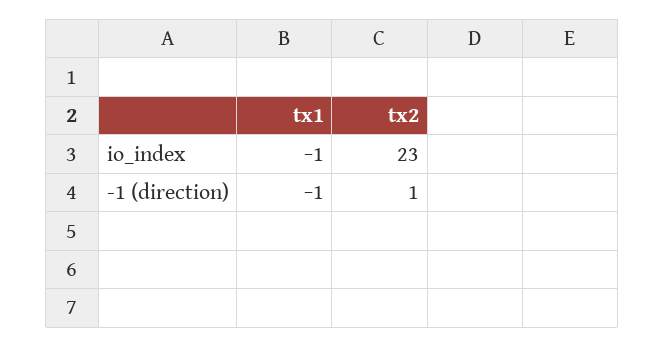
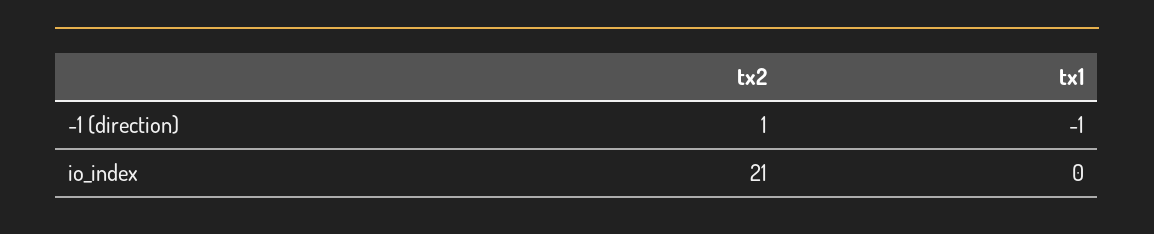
tx1, io_index: -1 -> 0
tx2, io_index: 23 -> 21

